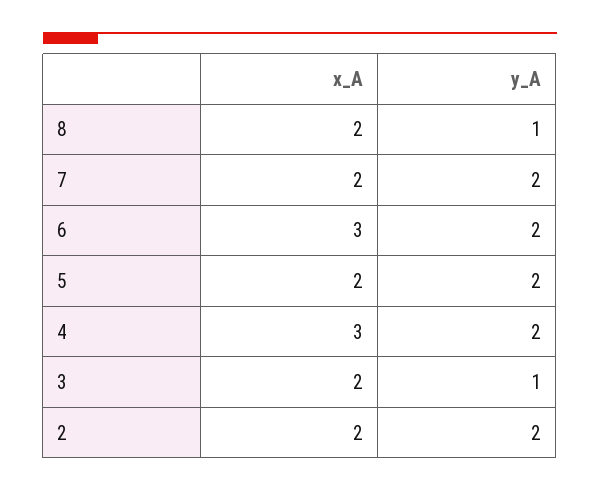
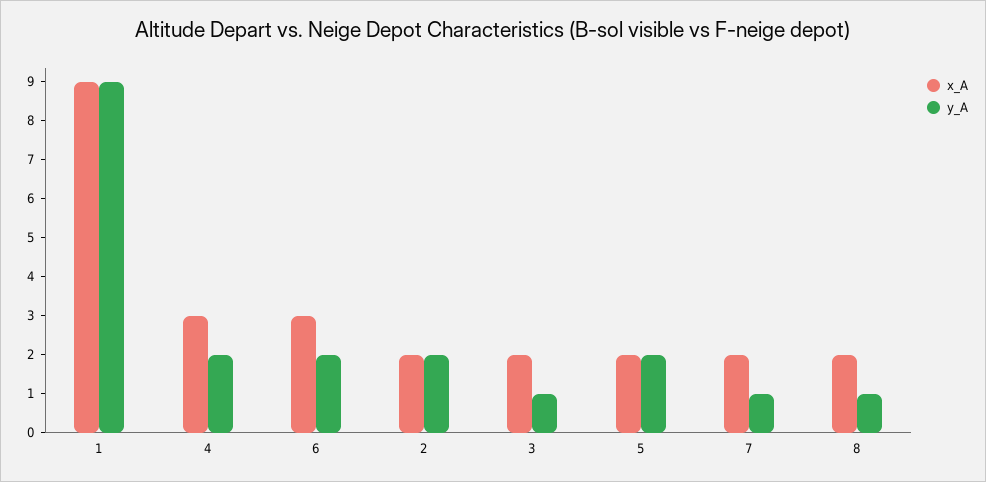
y_A, 7: 2 -> 1
x_A, 1: none -> 9
y_A, 1: none -> 9

